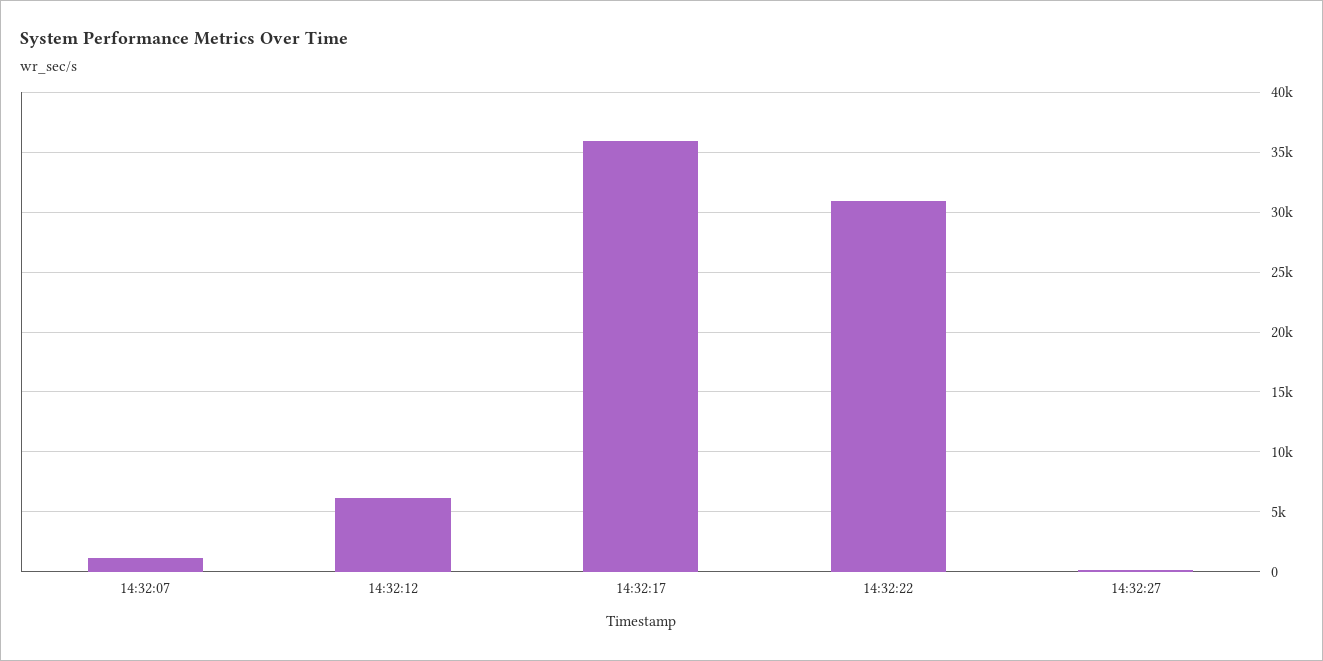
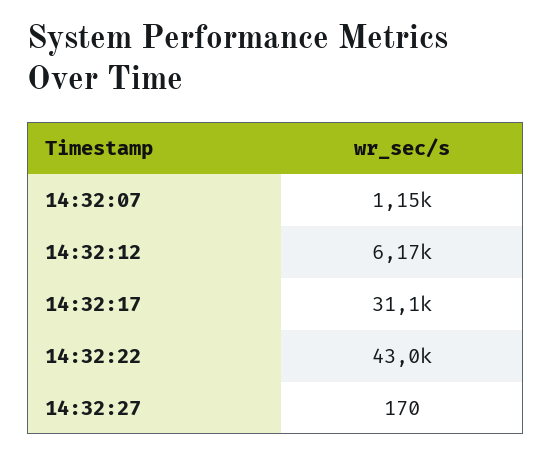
14:32:17: 36000 -> 31100
14:32:22: 31000 -> 43000

